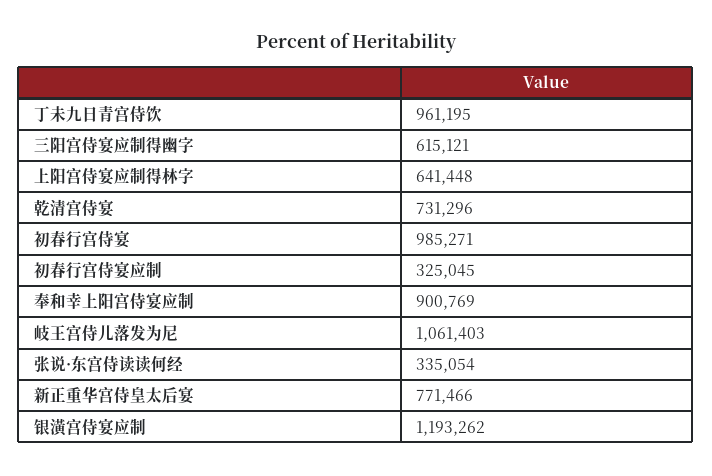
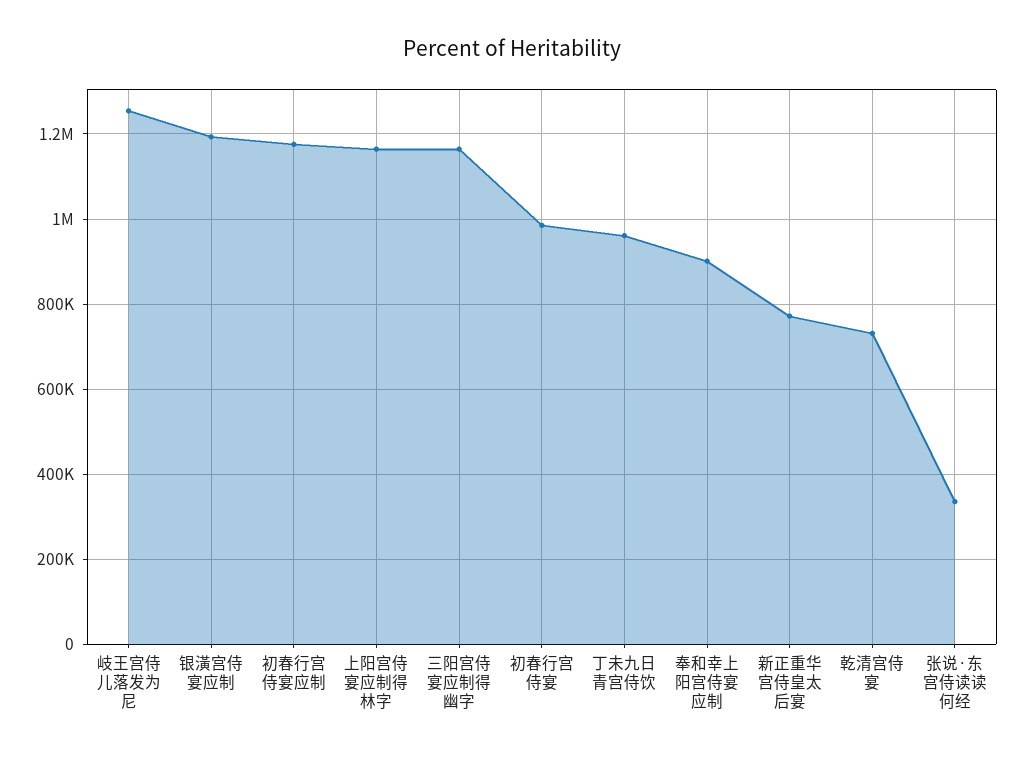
三阳宫侍宴应制得幽字: 615121 -> 1160000
上阳宫侍宴应制得林字: 641448 -> 1160000
初春行宫侍宴应制: 325045 -> 1180000
岐王宫侍儿落发为尼: 1061403 -> 1260000

